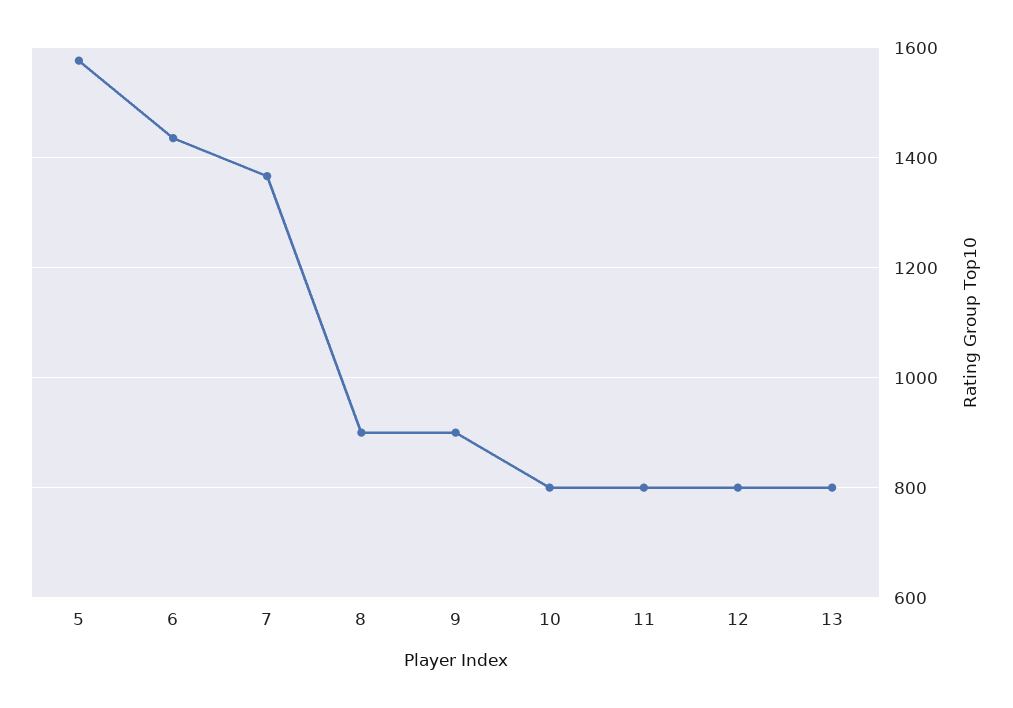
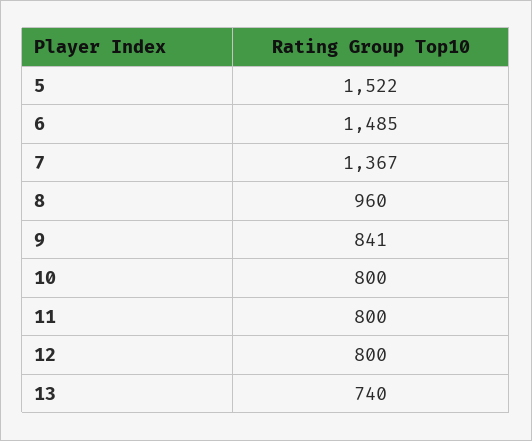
5: 1580 -> 1522
6: 1440 -> 1485
8: 900 -> 960
9: 900 -> 841
13: 800 -> 740

